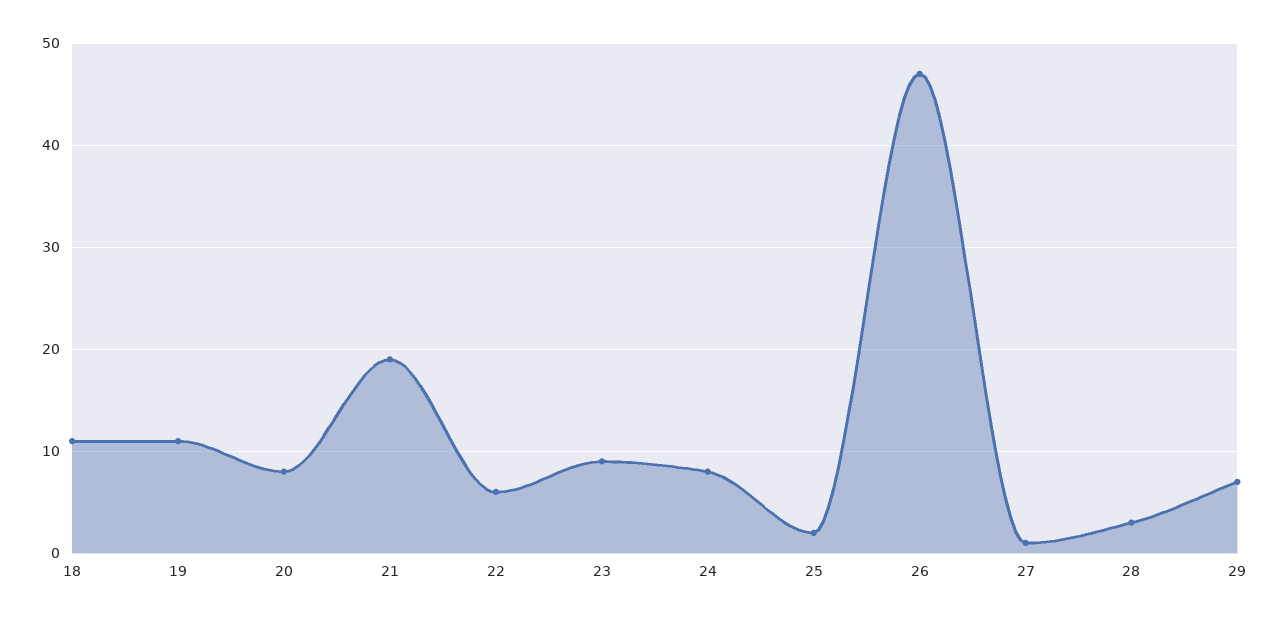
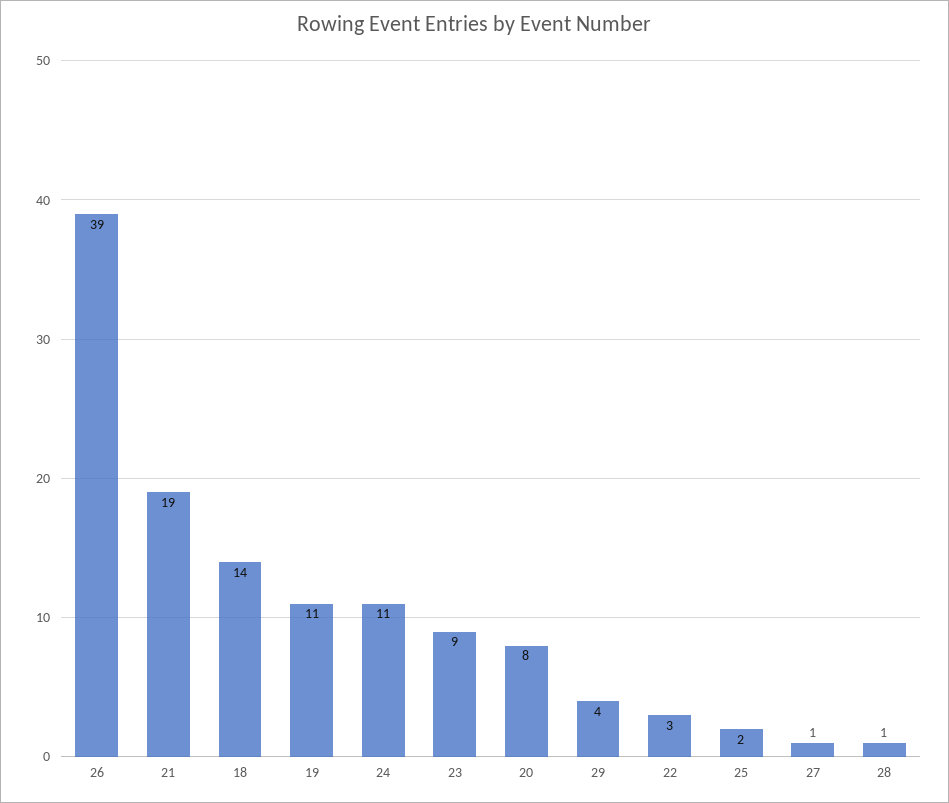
18: 11 -> 14
22: 6 -> 3
24: 8 -> 11
26: 47 -> 39
28: 3 -> 1
29: 7 -> 4

